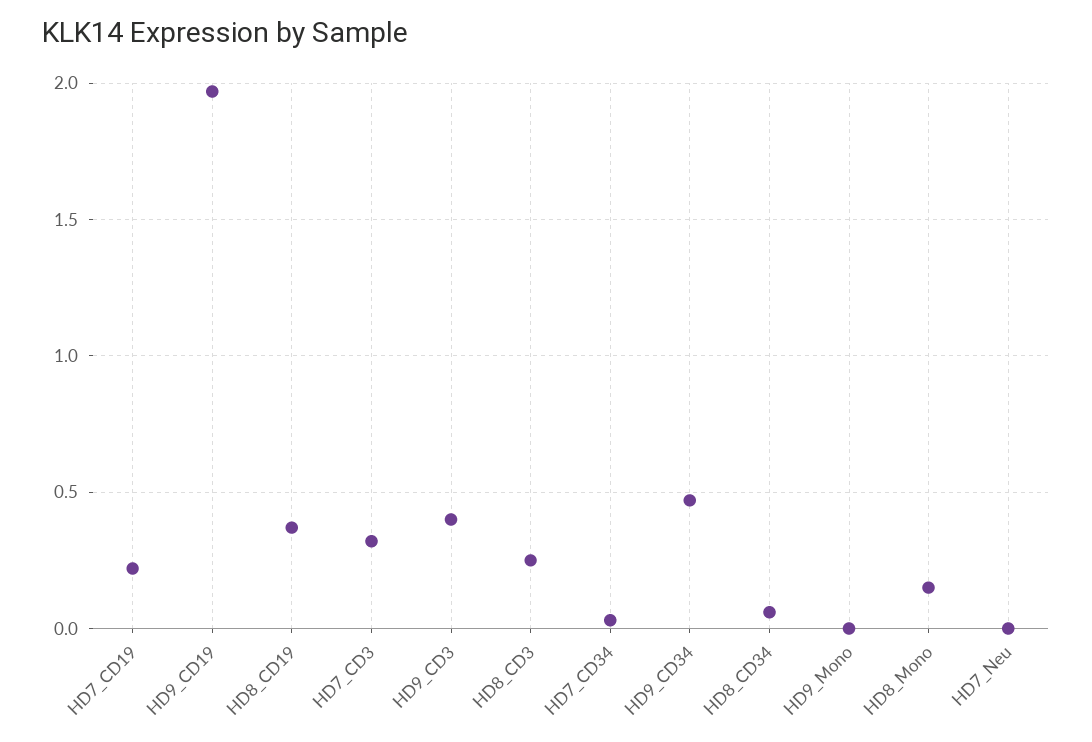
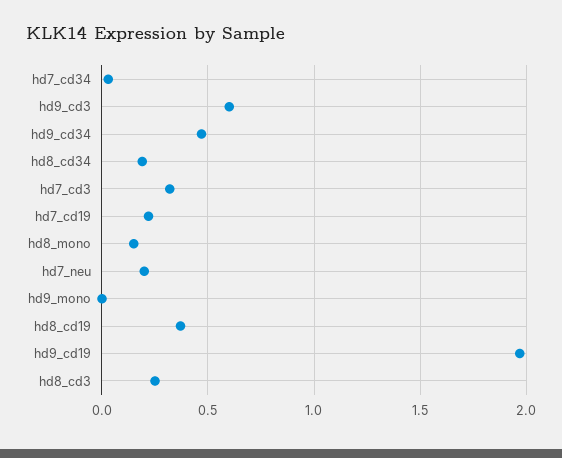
HD9_CD3: 0.4 -> 0.6
HD8_CD34: 0.05 -> 0.2
HD7_Neu: 0 -> 0.2

